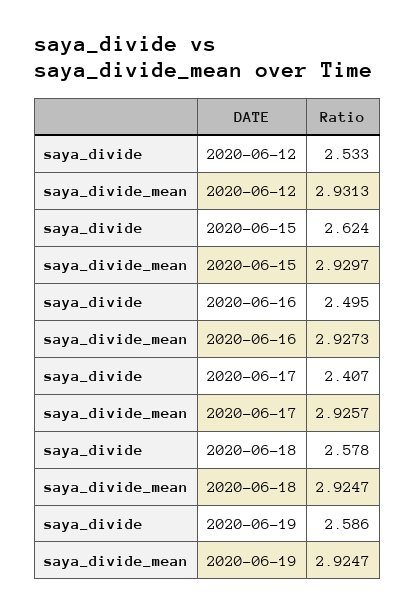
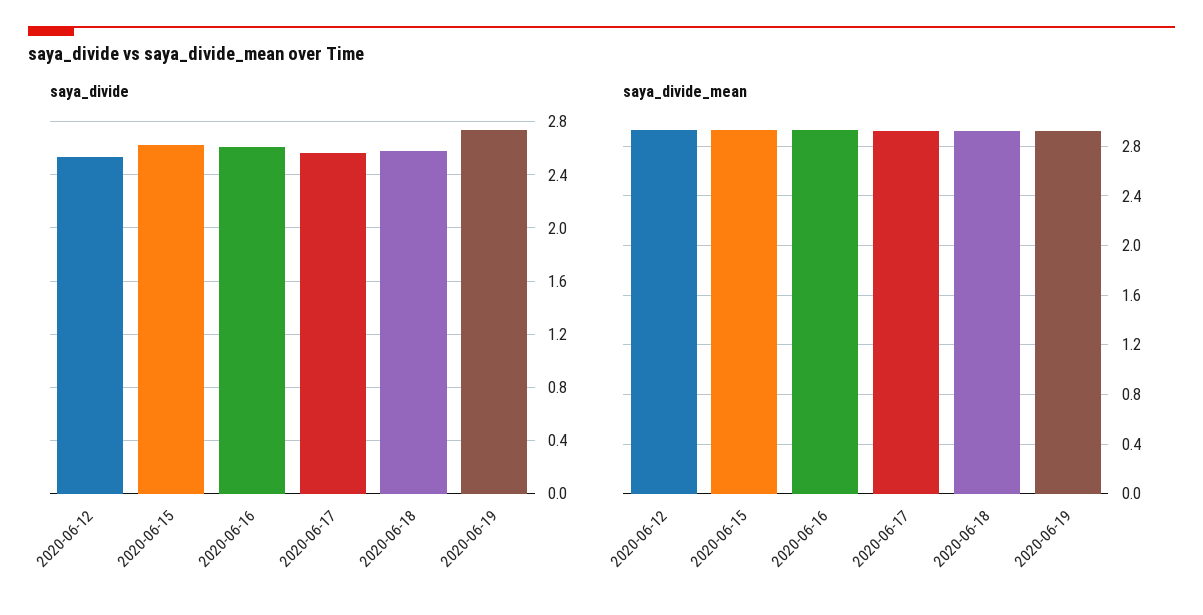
saya_divide, 2020-06-16: 2.495 -> 2.6
saya_divide, 2020-06-17: 2.407 -> 2.55
saya_divide, 2020-06-19: 2.586 -> 2.75

